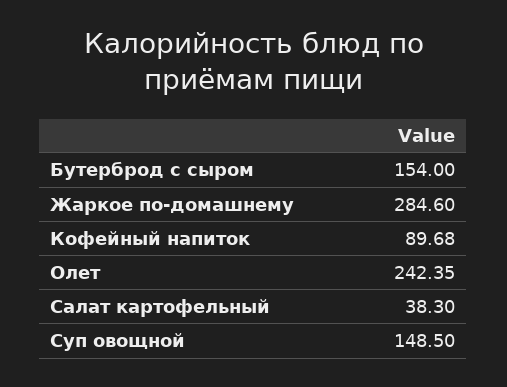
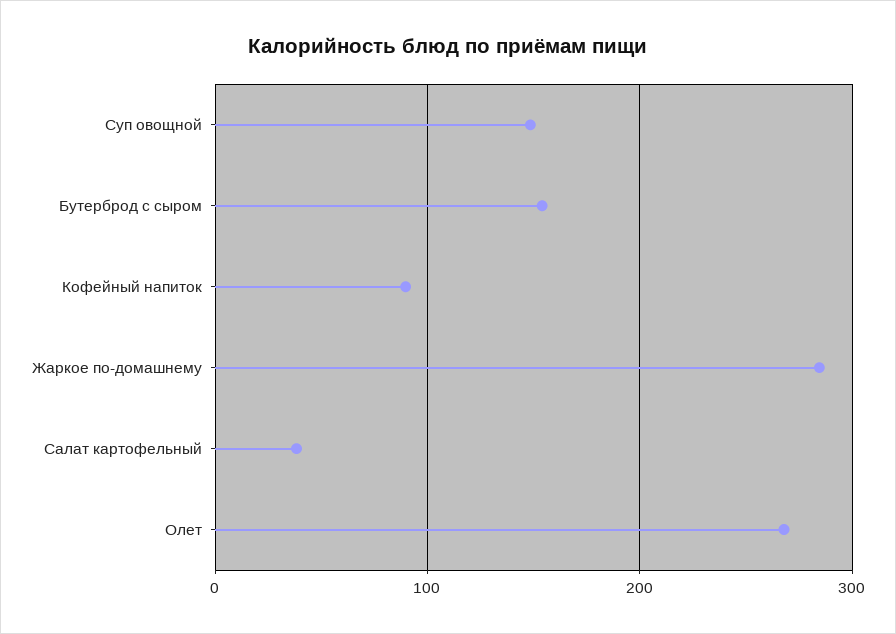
Олет: 242.35 -> 270

